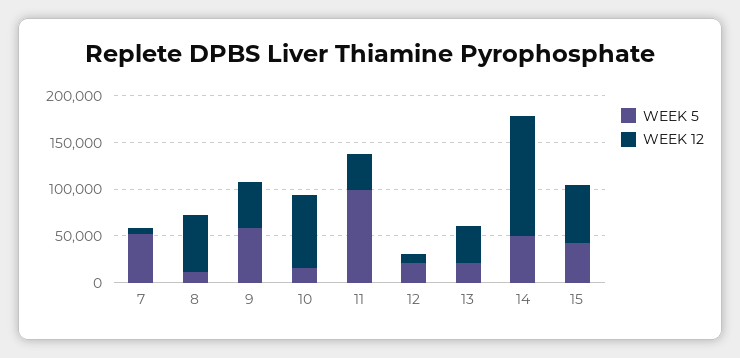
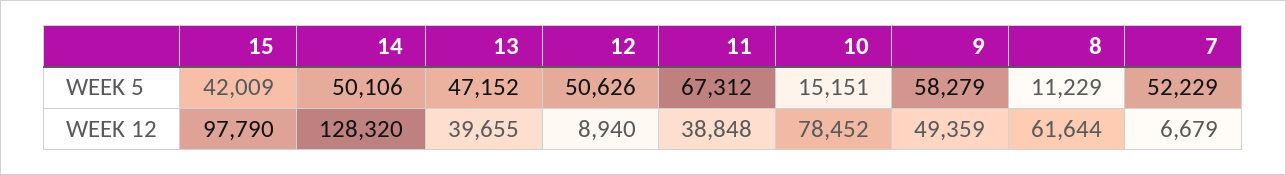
WEEK 5, 11: 100000 -> 67312
WEEK 5, 12: 20000 -> 50626
WEEK 5, 13: 20000 -> 47152
WEEK 12, 15: 60000 -> 97790

